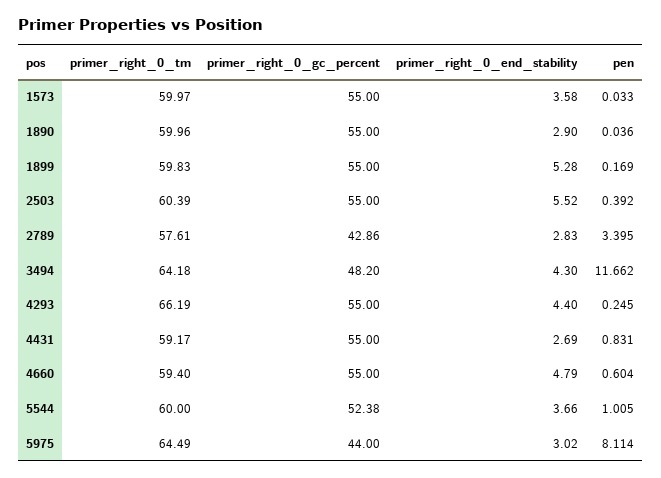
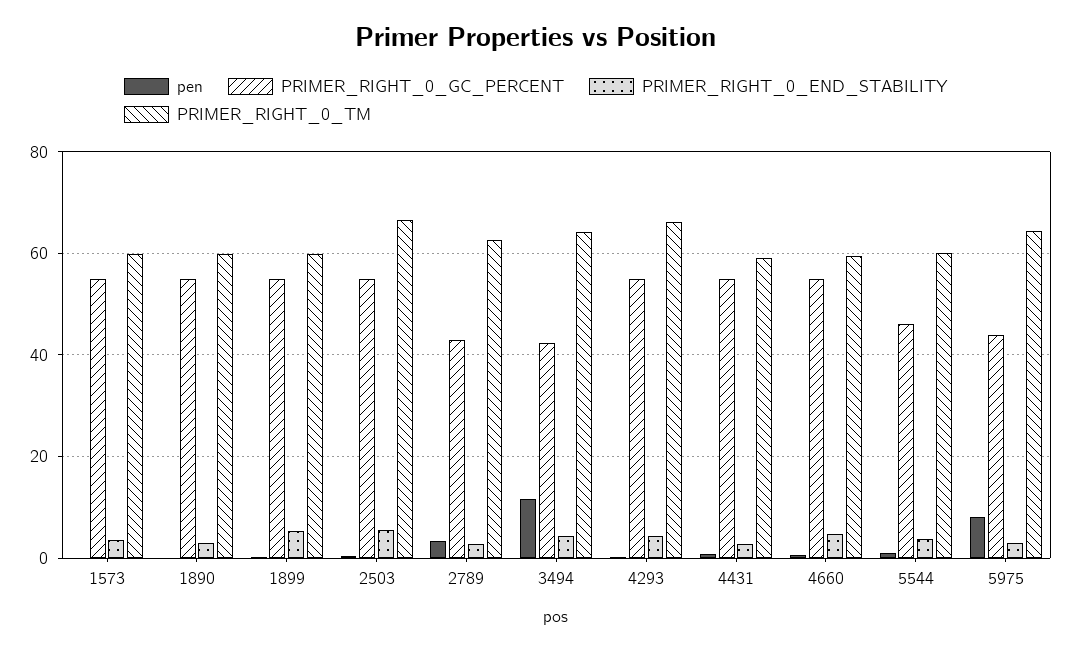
primer_right_0_tm, 2503: 60.39 -> 66
primer_right_0_tm, 2789: 57.61 -> 62
primer_right_0_gc_percent, 3494: 48.2 -> 42
primer_right_0_gc_percent, 5544: 52.38 -> 46

